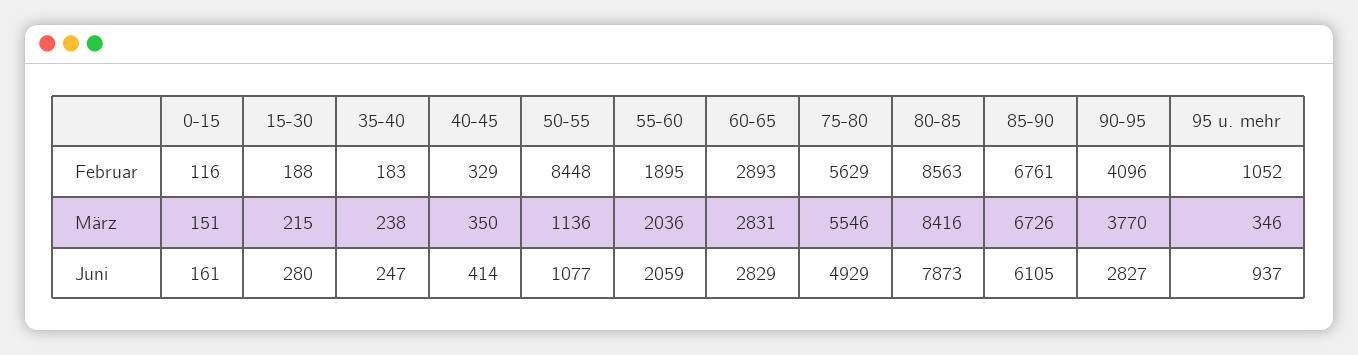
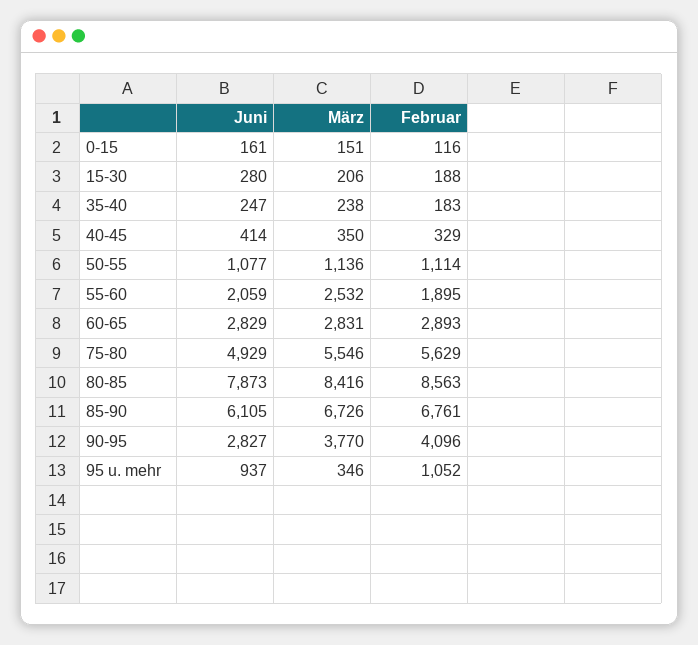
50-55, Februar: 8448 -> 1114
15-30, März: 215 -> 206
55-60, März: 2036 -> 2532

